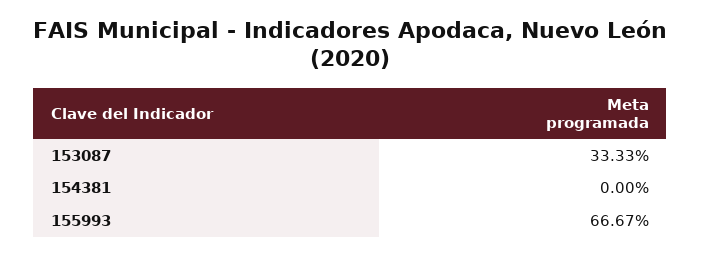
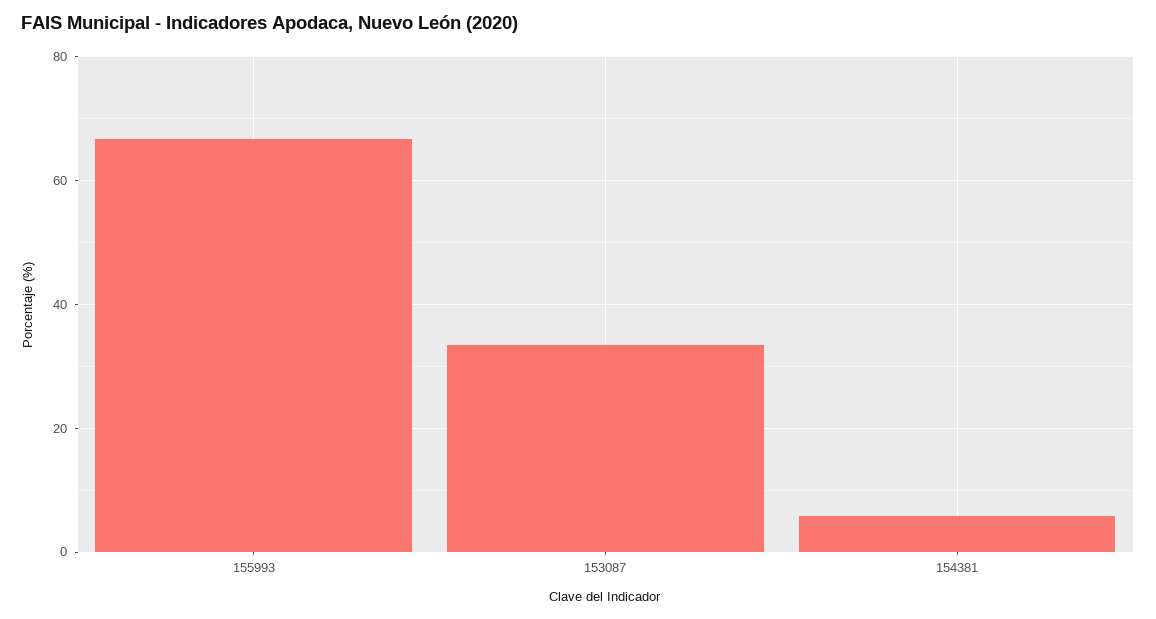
154381: 0 -> 6

